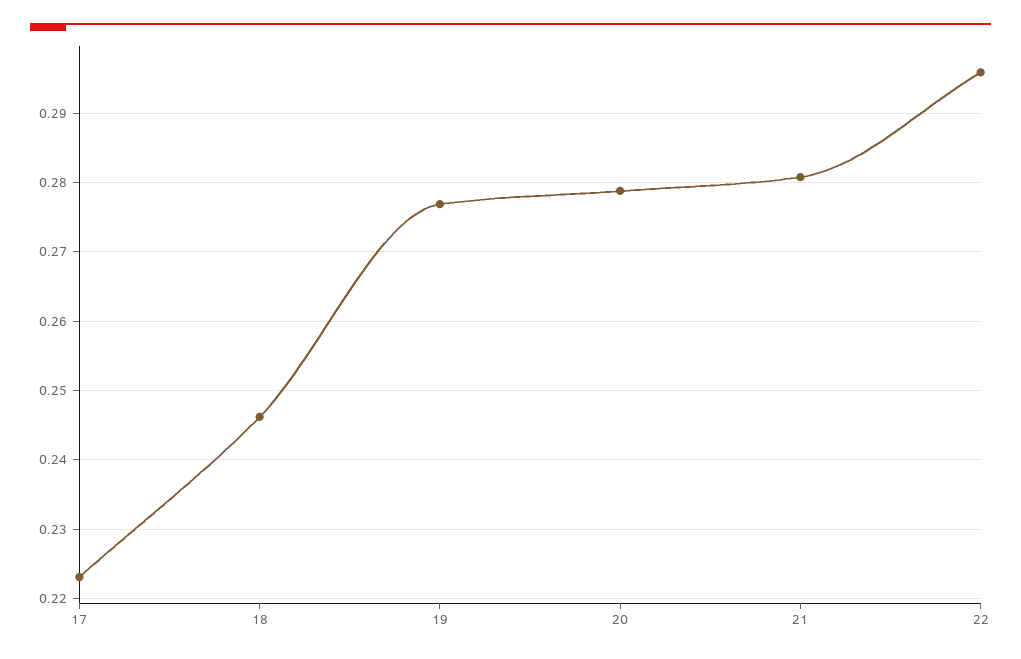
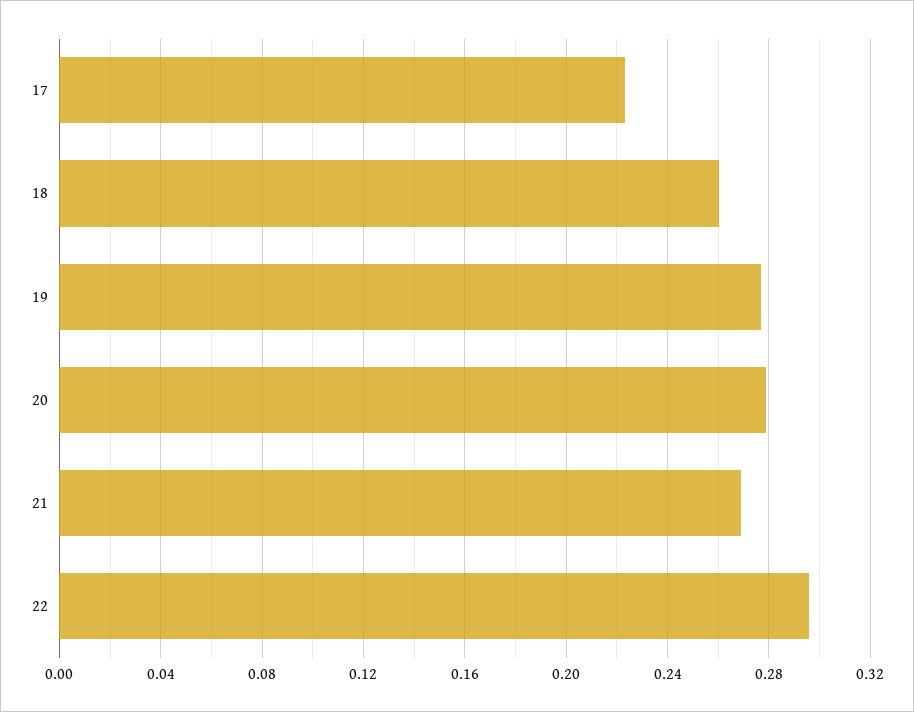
18: 0.246 -> 0.26
21: 0.281 -> 0.27

